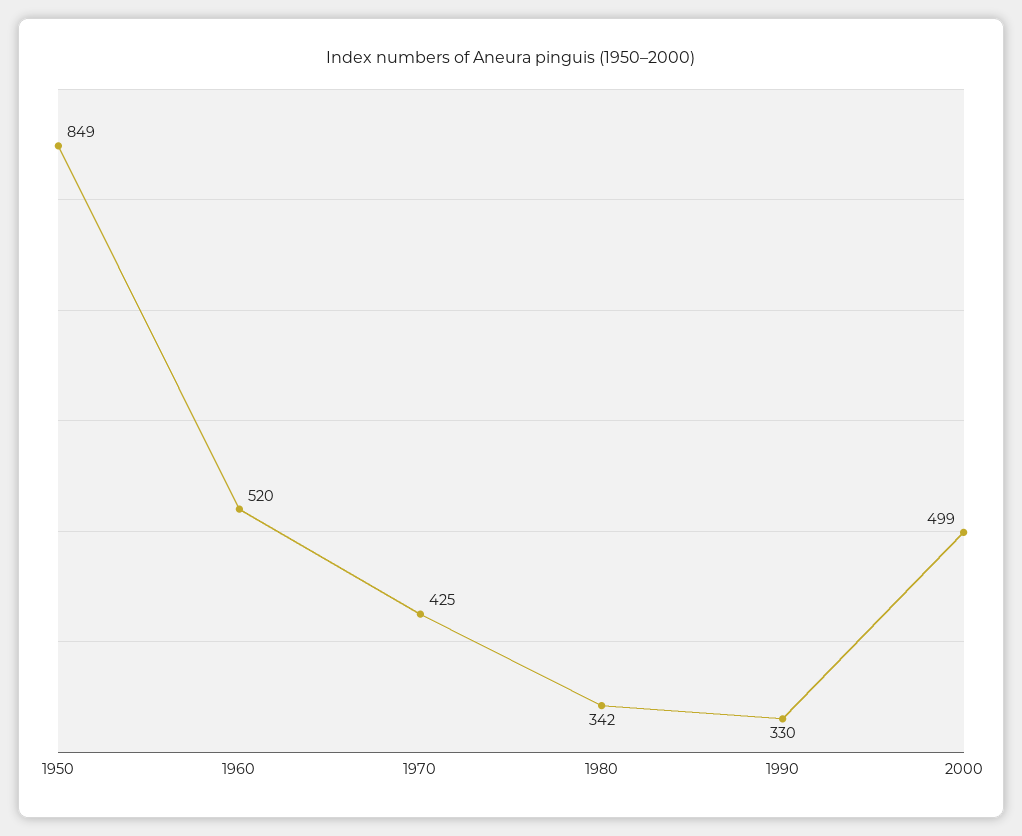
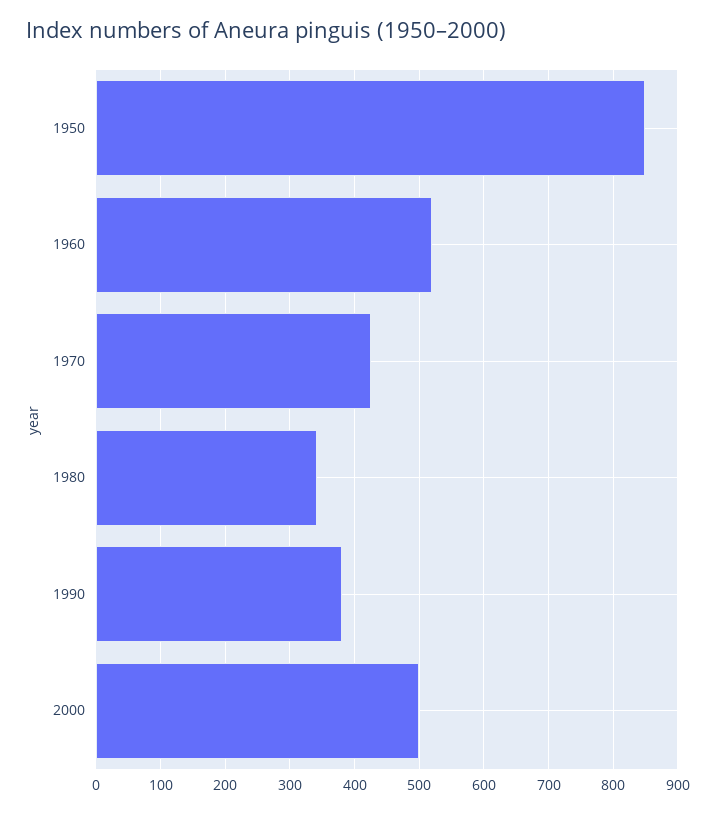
1990: 330 -> 380

